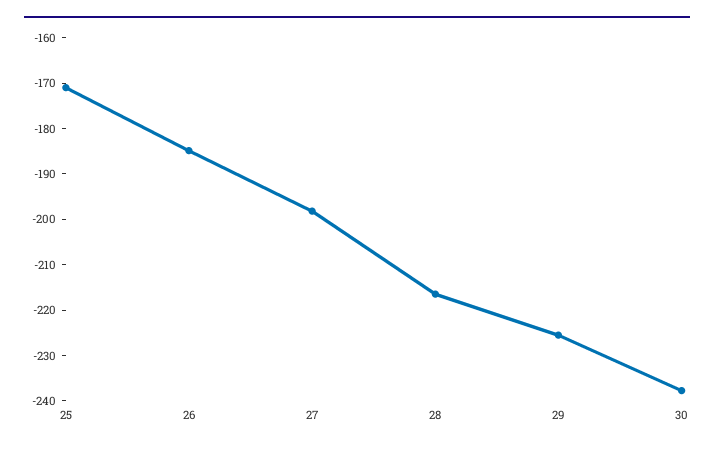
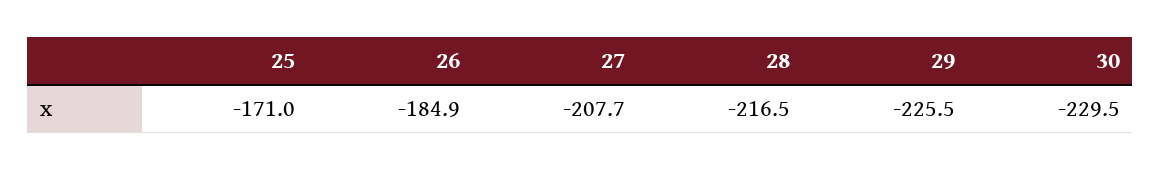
27: -198 -> -207.7
30: -238 -> -229.5

